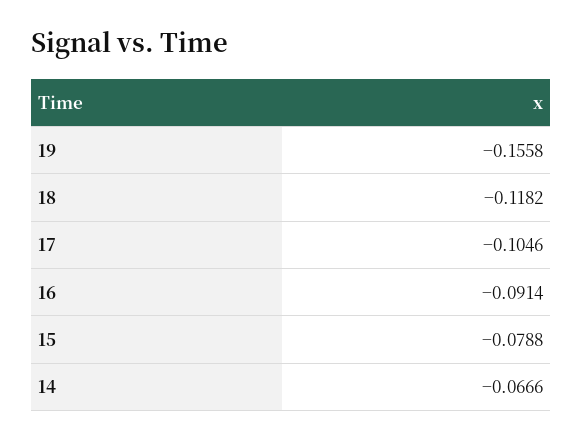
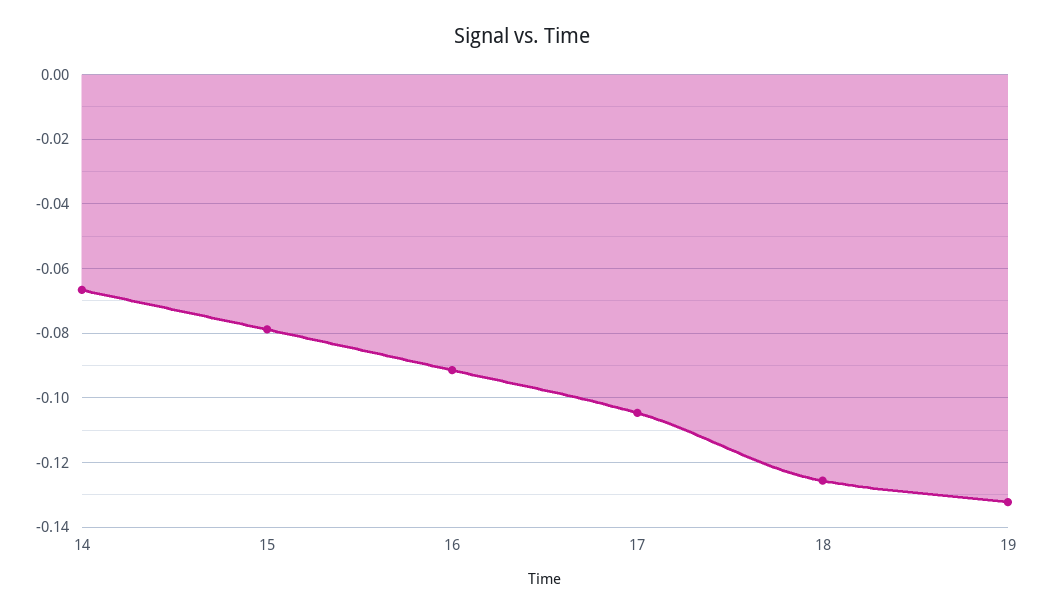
19: -0.1558 -> -0.132
18: -0.1182 -> -0.126

